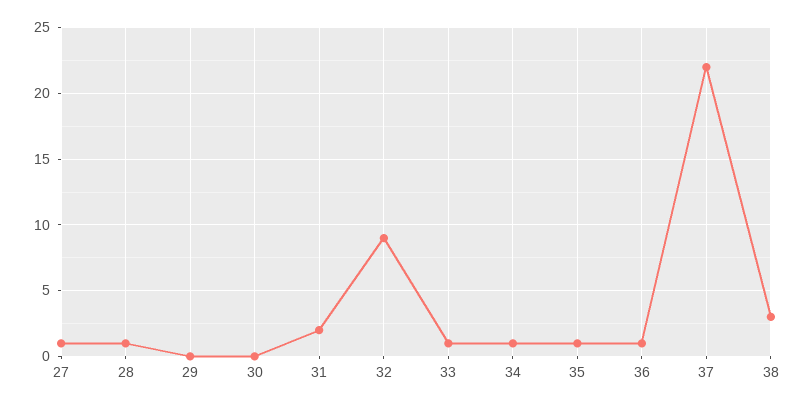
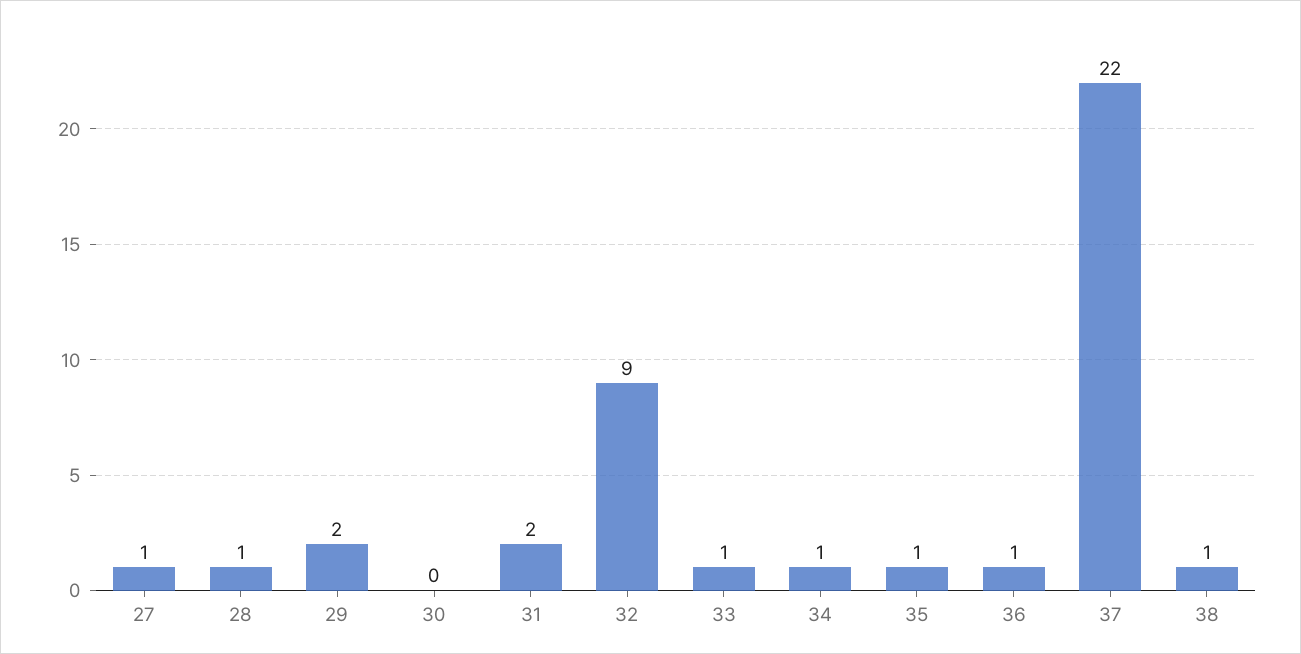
29: 0 -> 2
38: 3 -> 1

